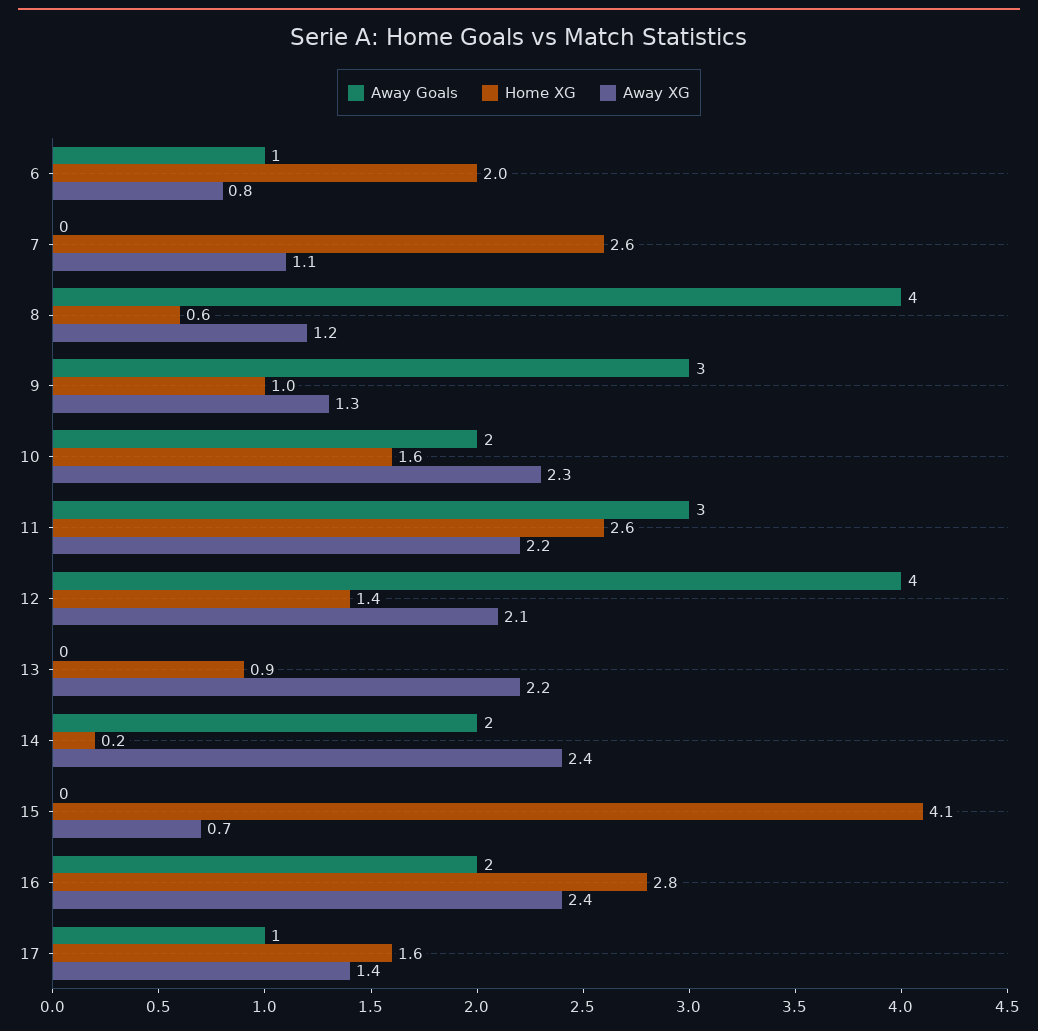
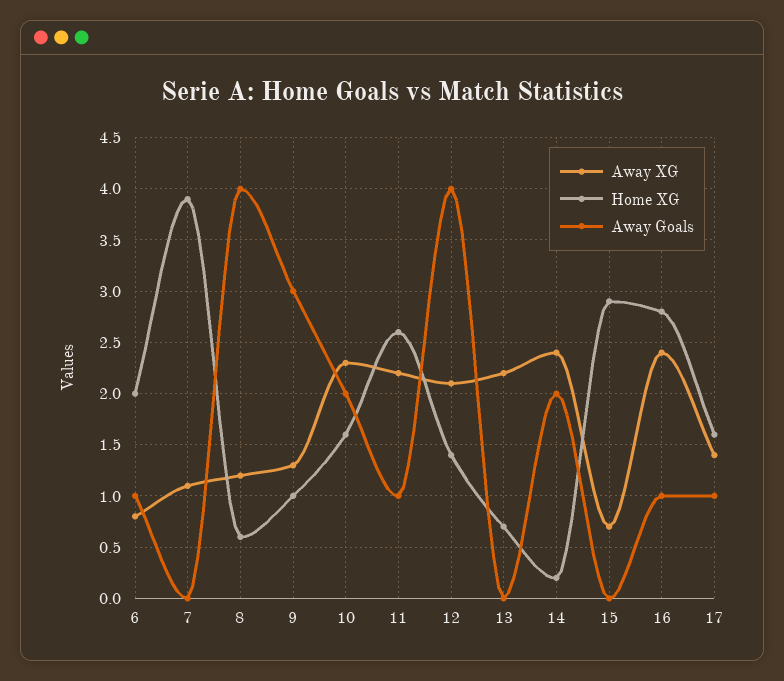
Home XG, 7: 2.6 -> 3.9
Away Goals, 11: 3 -> 1
Home XG, 13: 0.9 -> 0.7
Home XG, 15: 4.1 -> 2.9
Away Goals, 16: 2 -> 1

